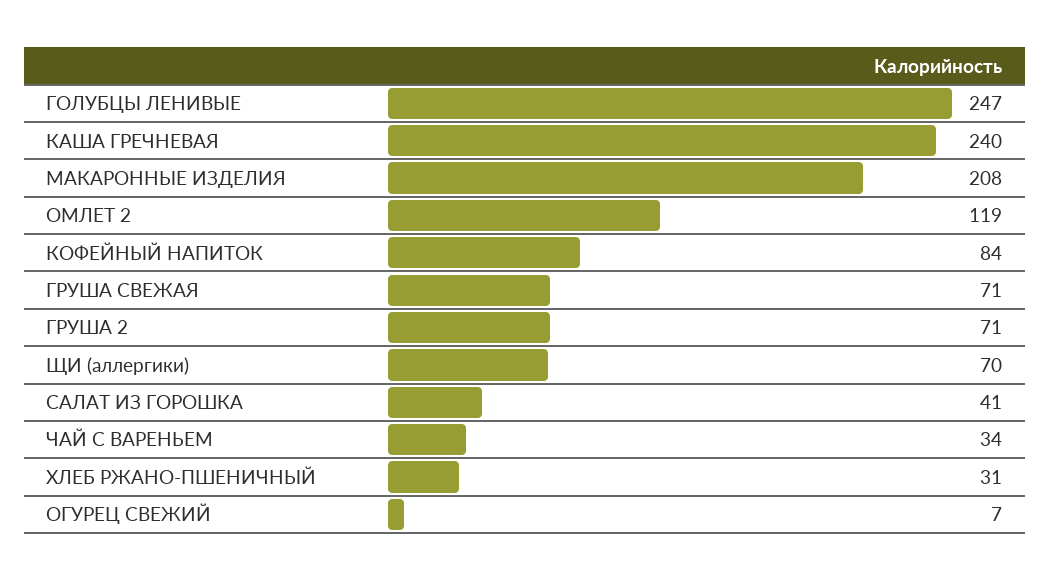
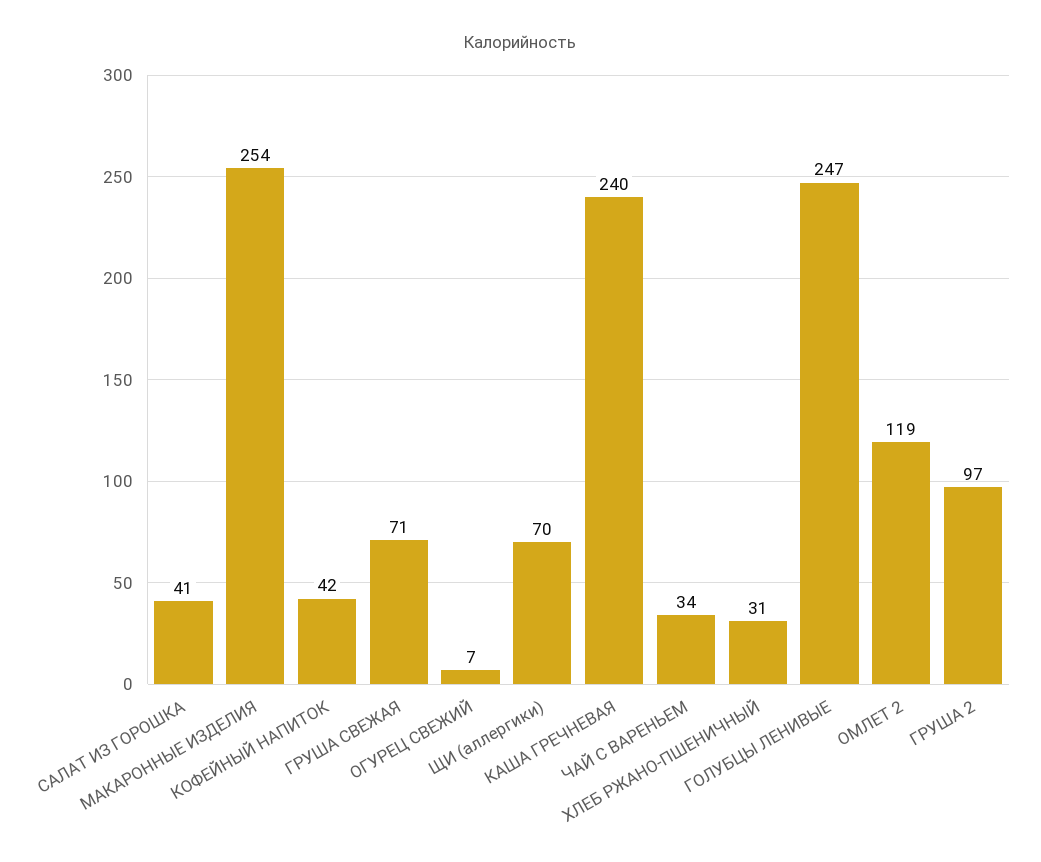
МАКАРОННЫЕ ИЗДЕЛИЯ: 208 -> 254
КОФЕЙНЫЙ НАПИТОК: 84 -> 42
ГРУША 2: 71 -> 97

